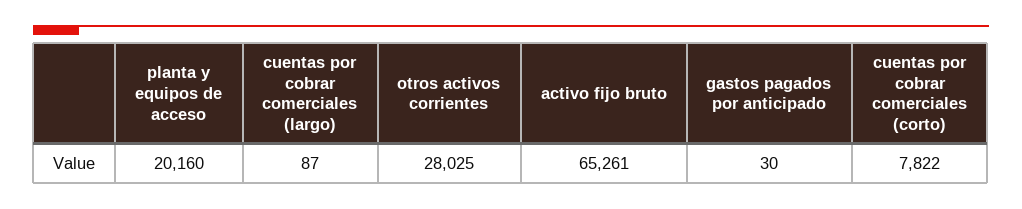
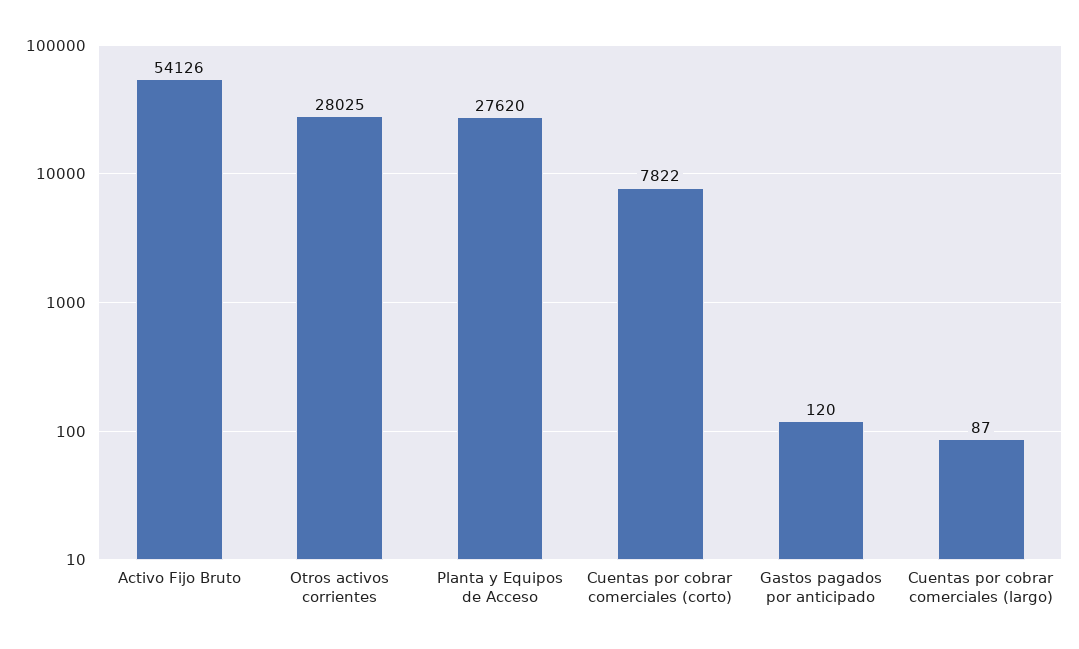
planta y equipos de acceso: 20160 -> 27620
activo fijo bruto: 65261 -> 54126
gastos pagados por anticipado: 30 -> 120

